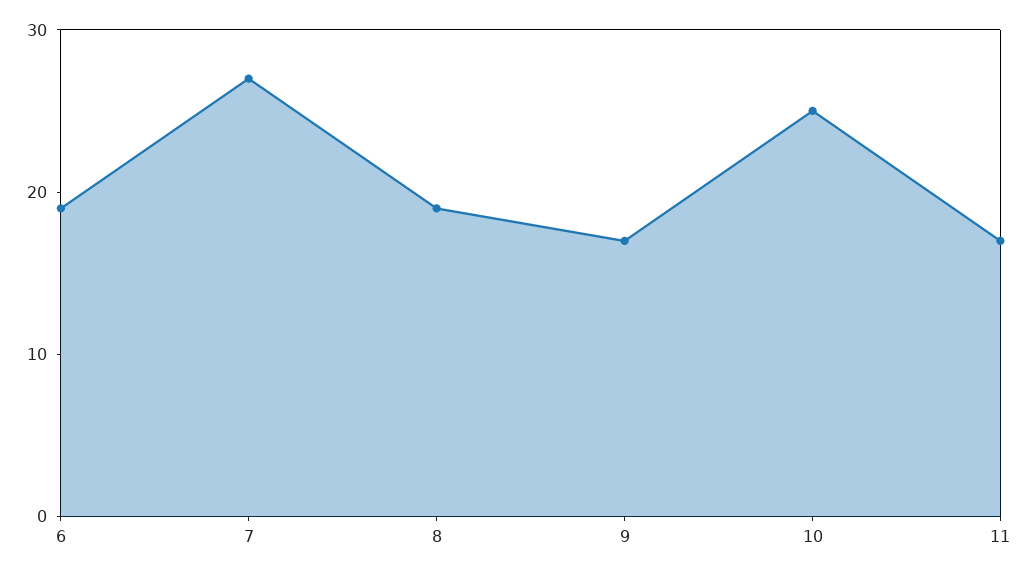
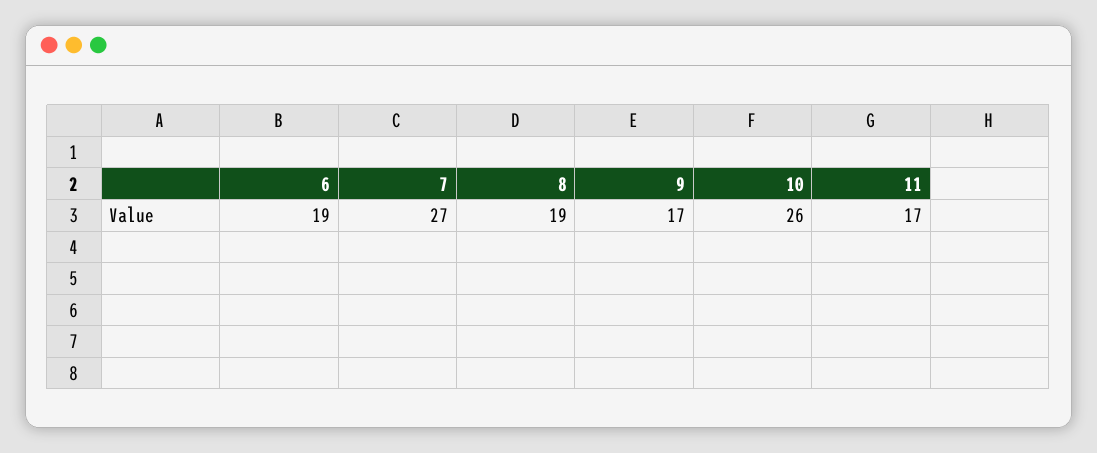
10: 25 -> 26

